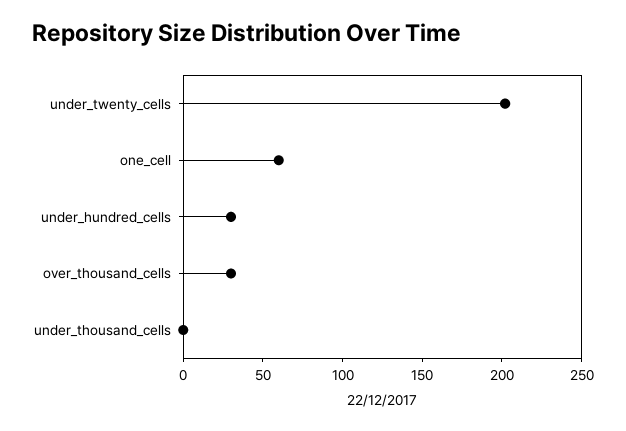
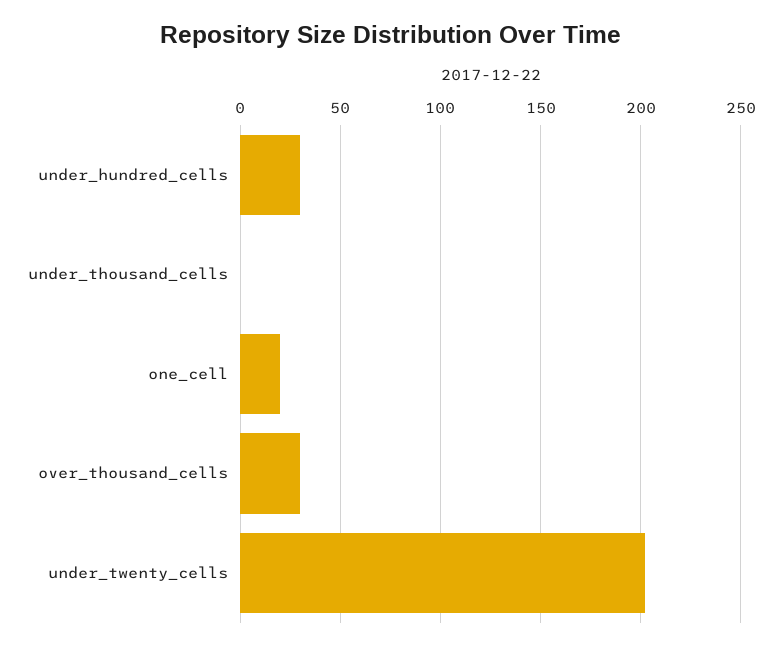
one_cell: 60 -> 20

